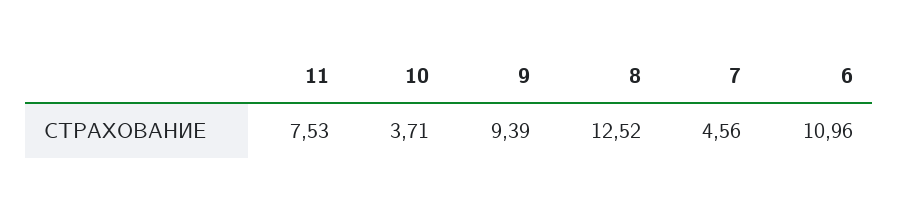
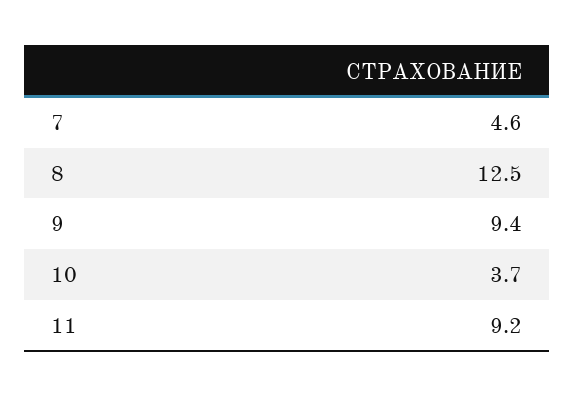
11: 7.53 -> 9.2
6: 10.96 -> none

